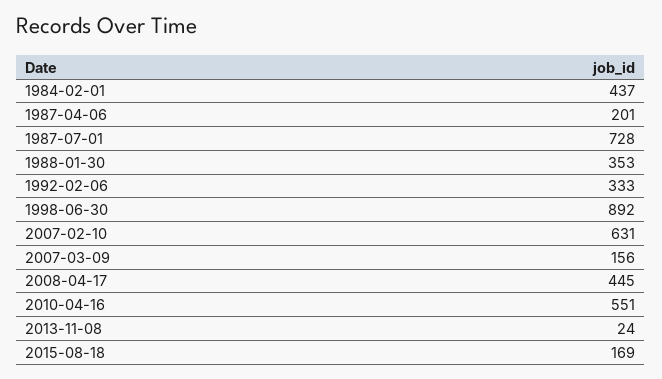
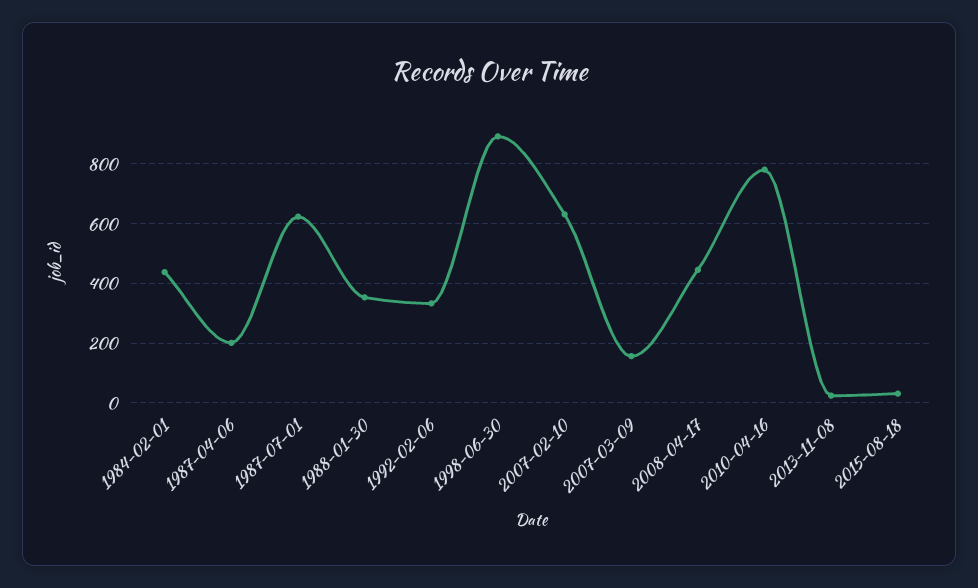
1987-07-01: 728 -> 625
2010-04-16: 551 -> 775
2015-08-18: 169 -> 25

